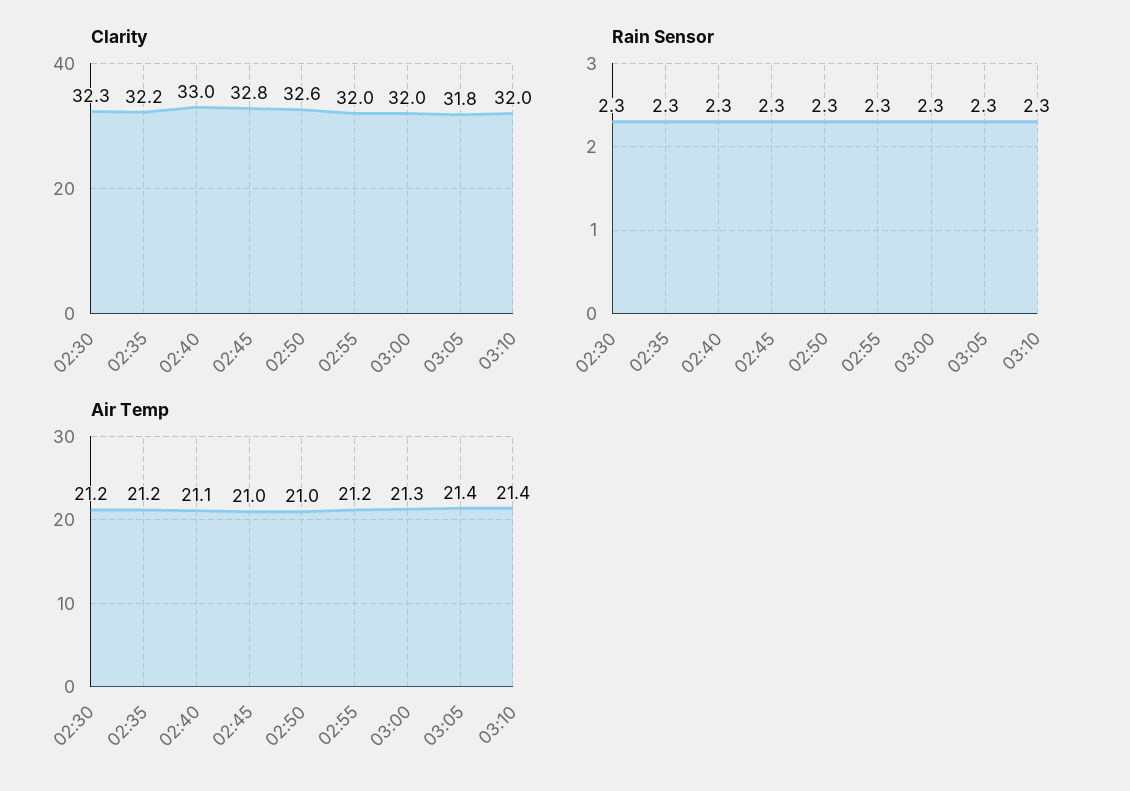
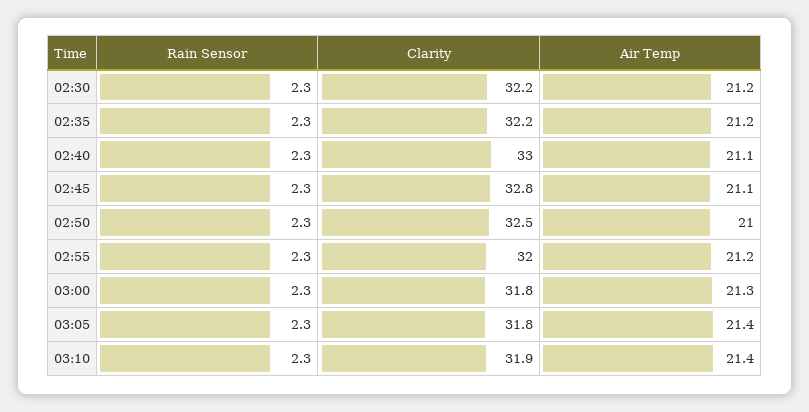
Clarity, 02:30: 32.3 -> 32.2
Clarity, 02:50: 32.6 -> 32.5
Clarity, 03:00: 32 -> 31.8
Clarity, 03:10: 32 -> 31.9
Air Temp, 02:45: 21 -> 21.1

